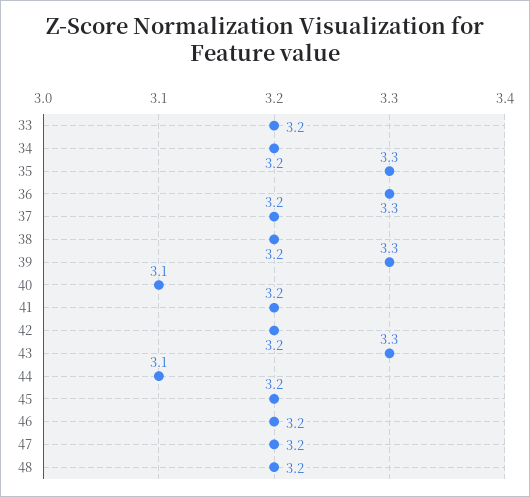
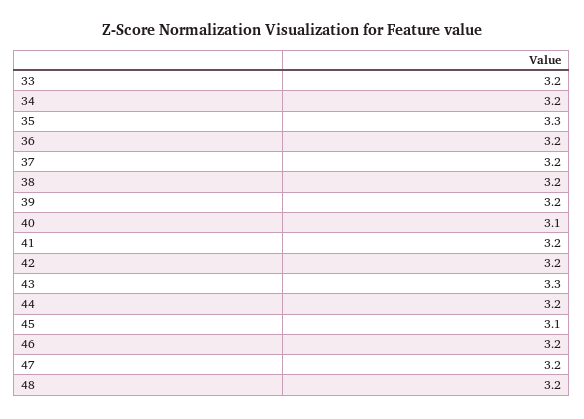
36: 3.3 -> 3.2
39: 3.3 -> 3.2
44: 3.1 -> 3.2
45: 3.2 -> 3.1

